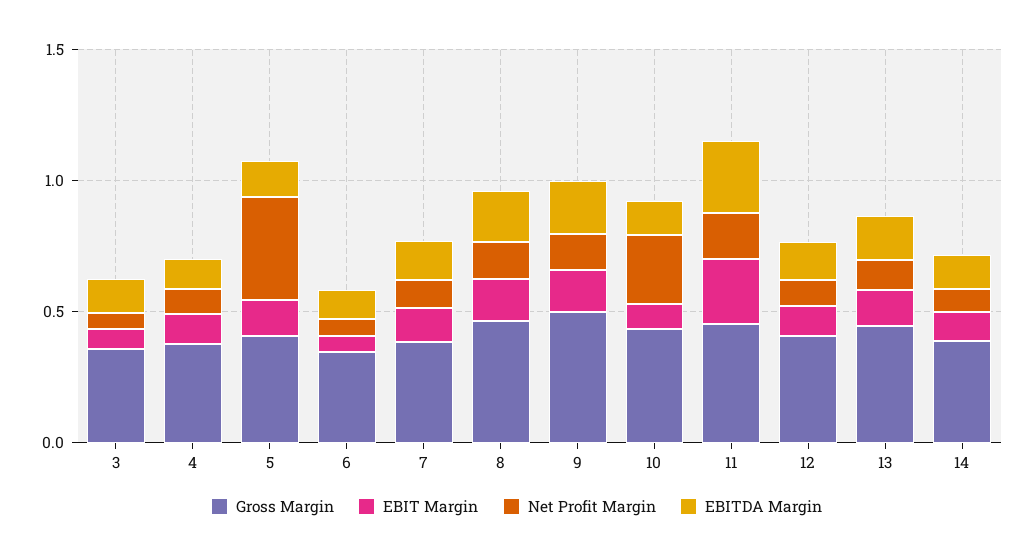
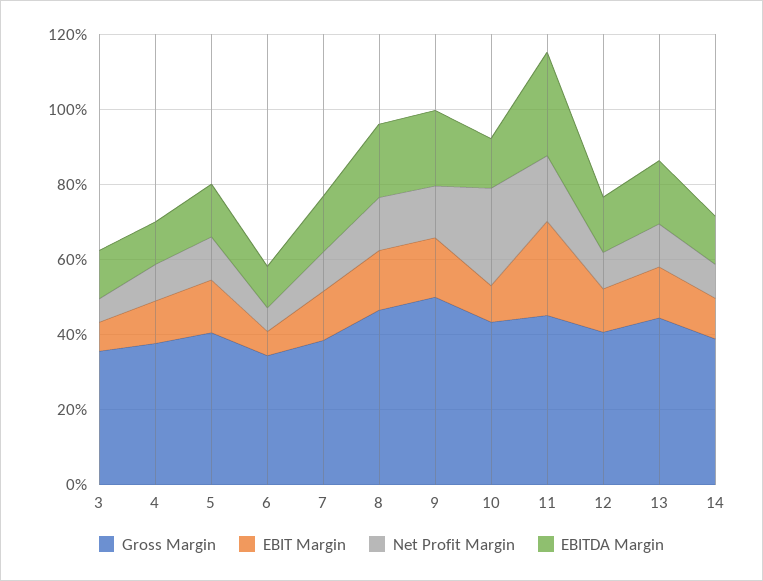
Net Profit Margin, 5: 0.4 -> 0.1

